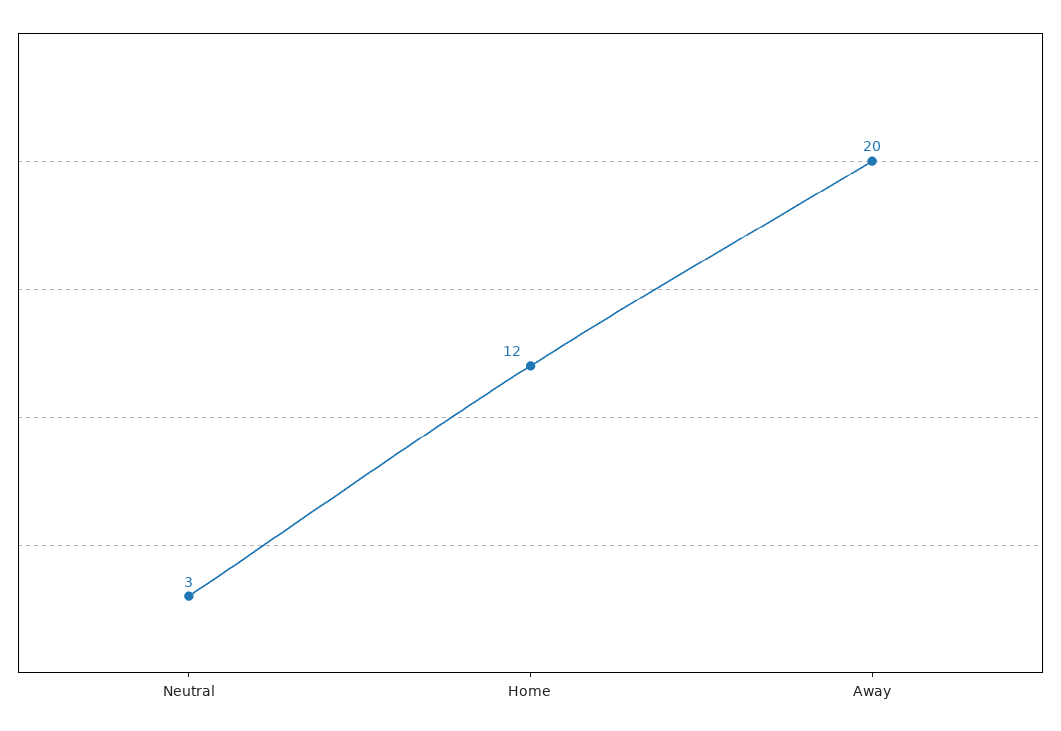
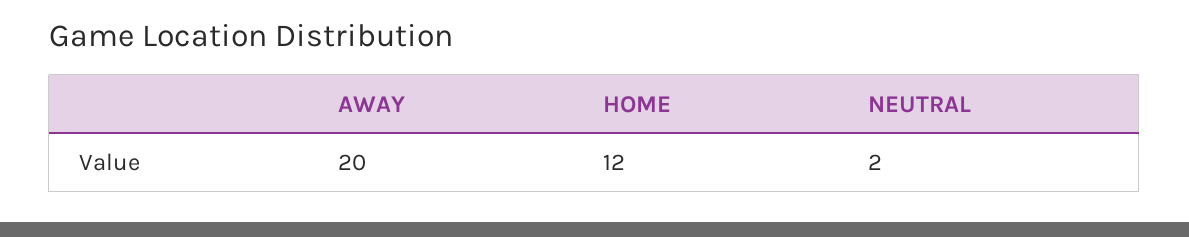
Neutral: 3 -> 2

